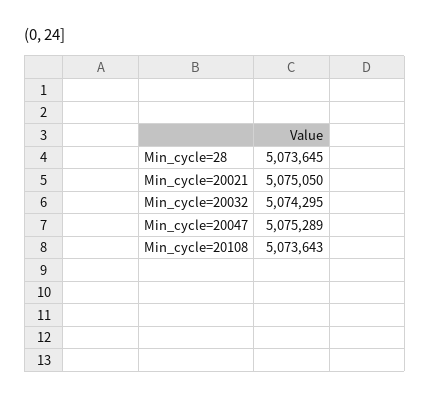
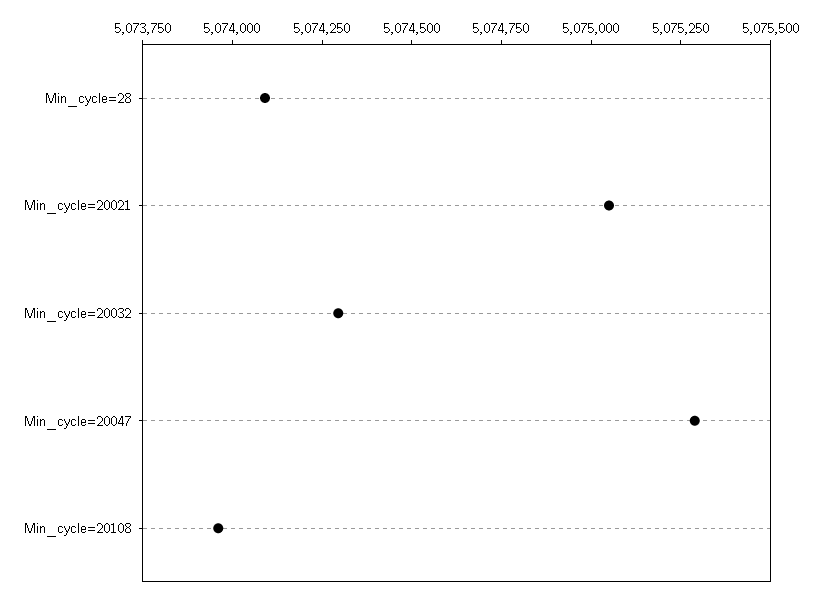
Min_cycle=28: 5073645 -> 5074100
Min_cycle=20108: 5073643 -> 5073950

